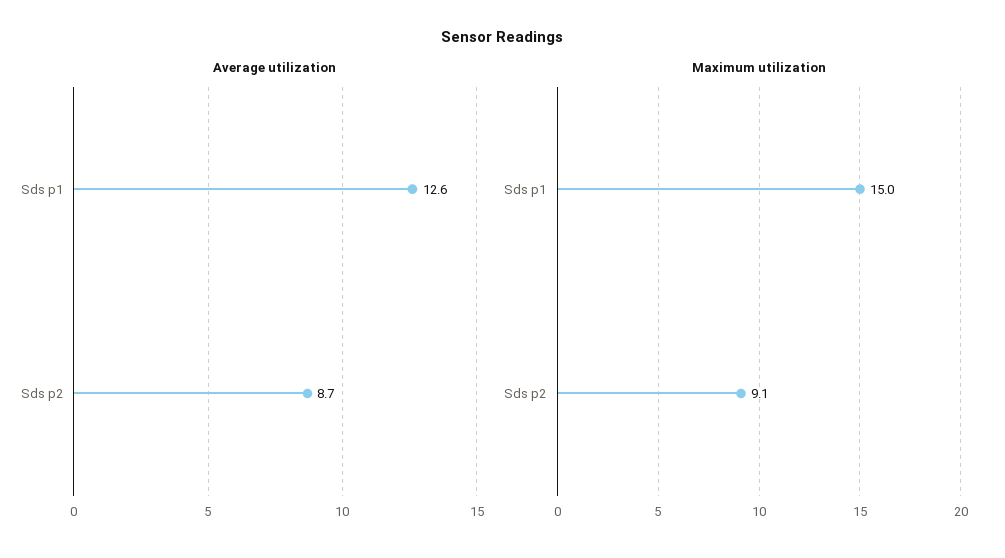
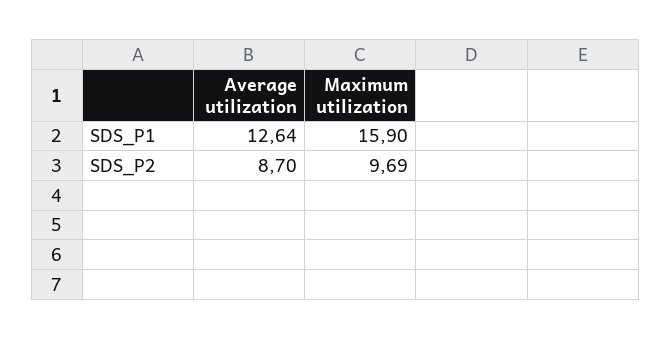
Maximum utilization, Sds p1: 15 -> 15.9
Maximum utilization, Sds p2: 9.1 -> 9.69

